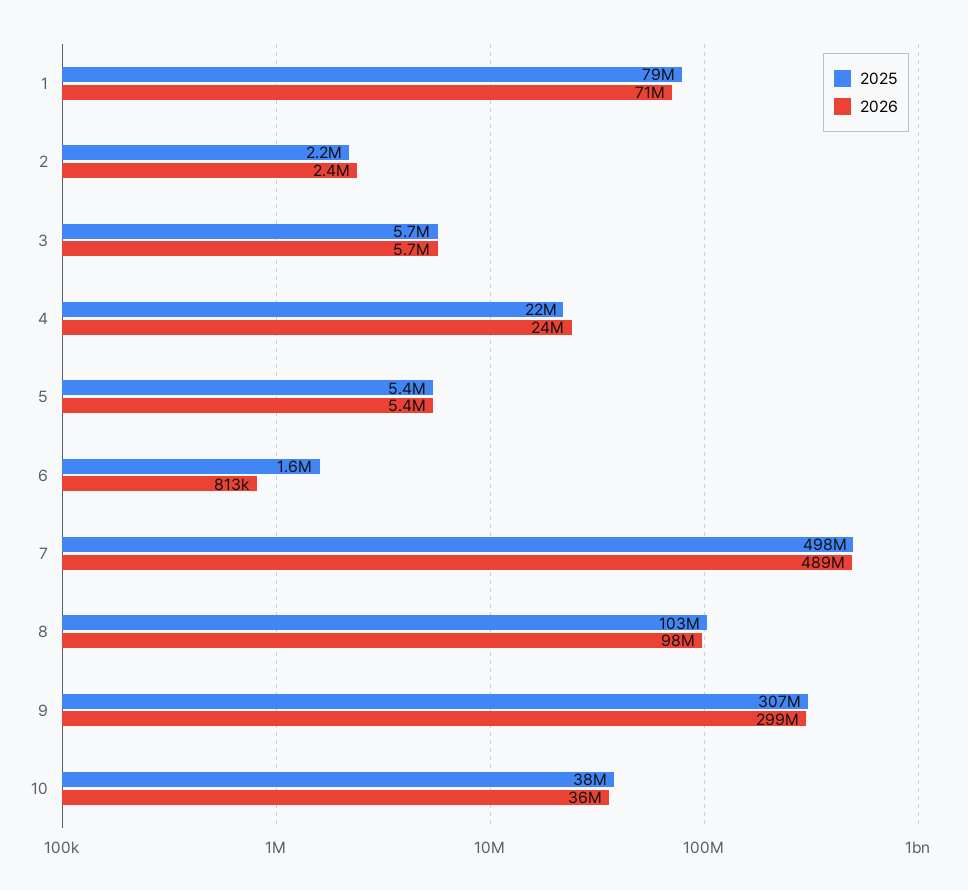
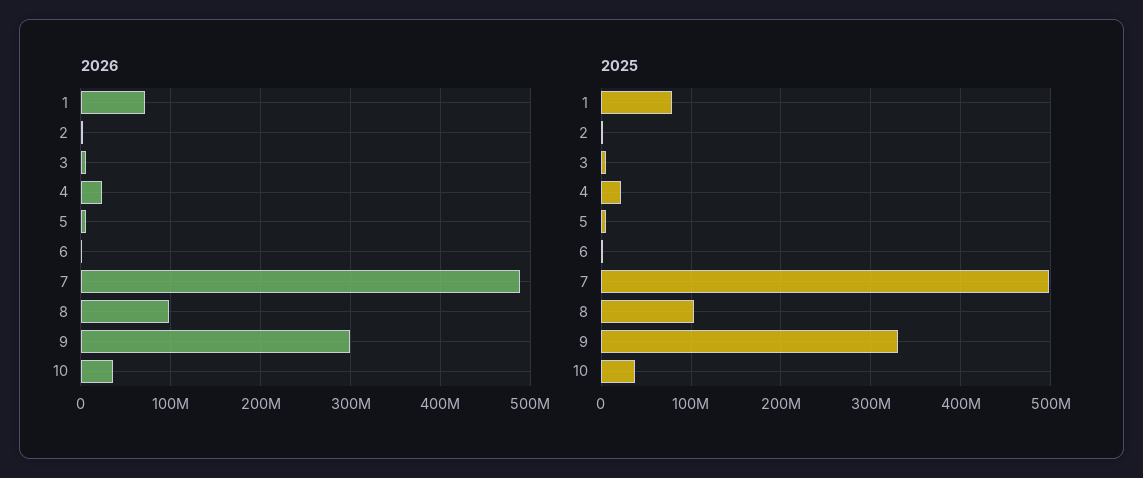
2025, 9: 307000000 -> 330000000

